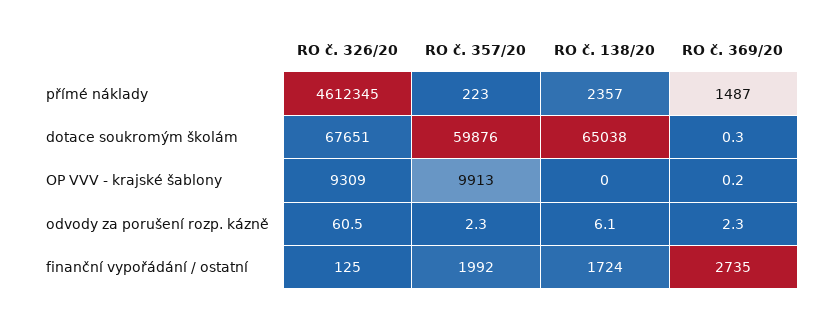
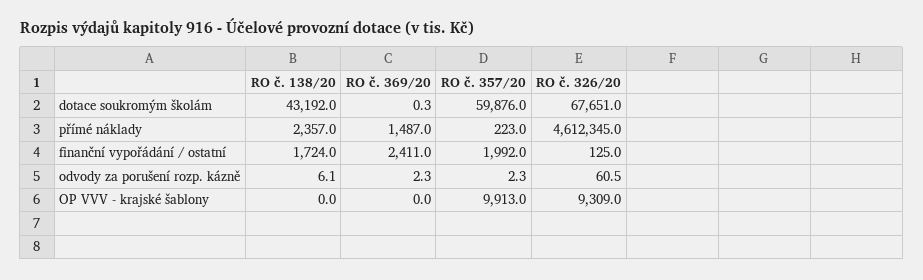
RO č. 138/20, dotace soukromým školám: 65038 -> 43192
RO č. 369/20, OP VVV - krajské šablony: 0.2 -> 0
RO č. 369/20, finanční vypořádání / ostatní: 2735 -> 2411

